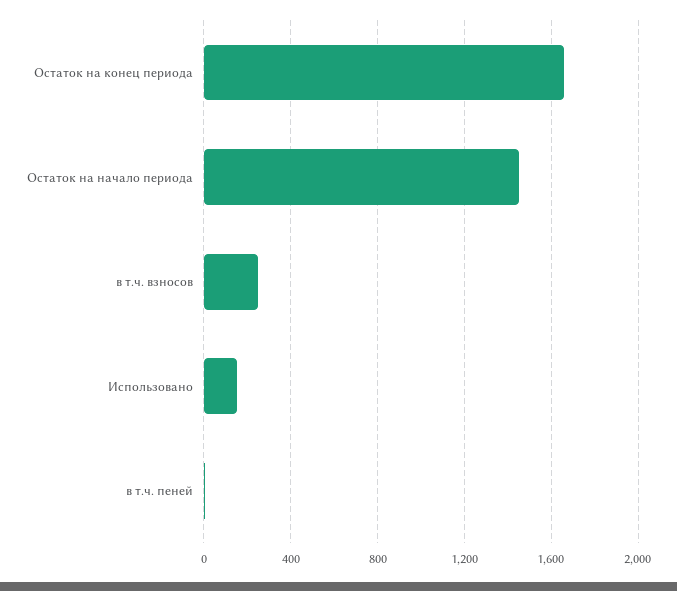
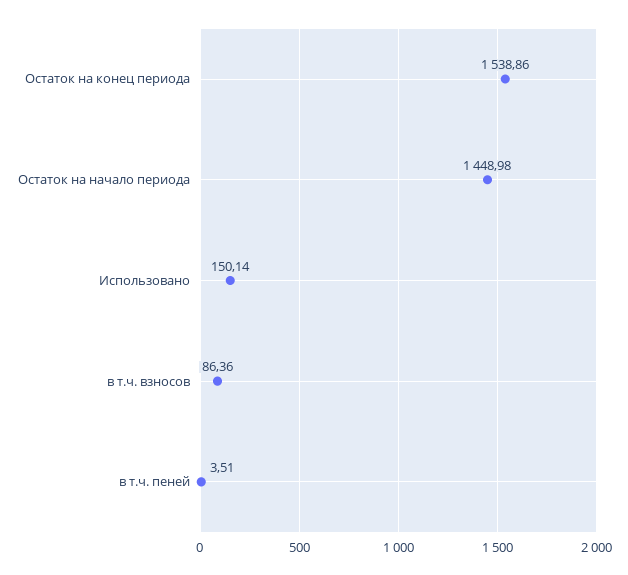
Остаток на конец периода: 1650 -> 1538.86
в т.ч. взносов: 250 -> 86.36

